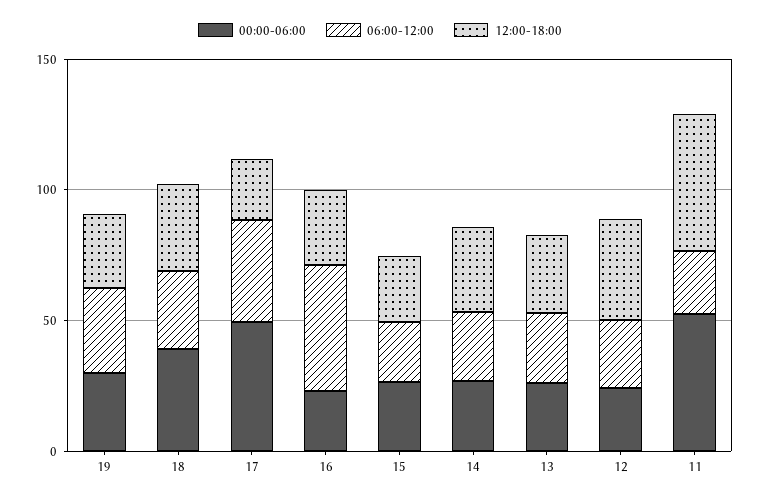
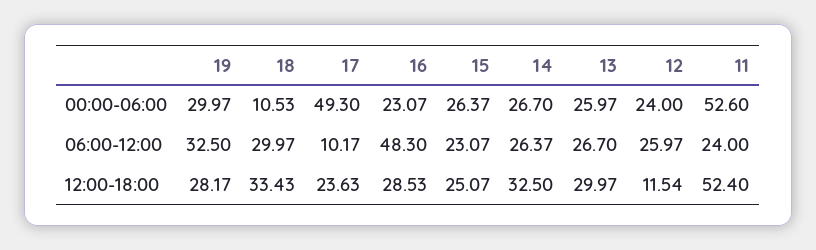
00:00-06:00, 18: 40 -> 10.53
06:00-12:00, 17: 40 -> 10.17
12:00-18:00, 12: 40 -> 11.54

